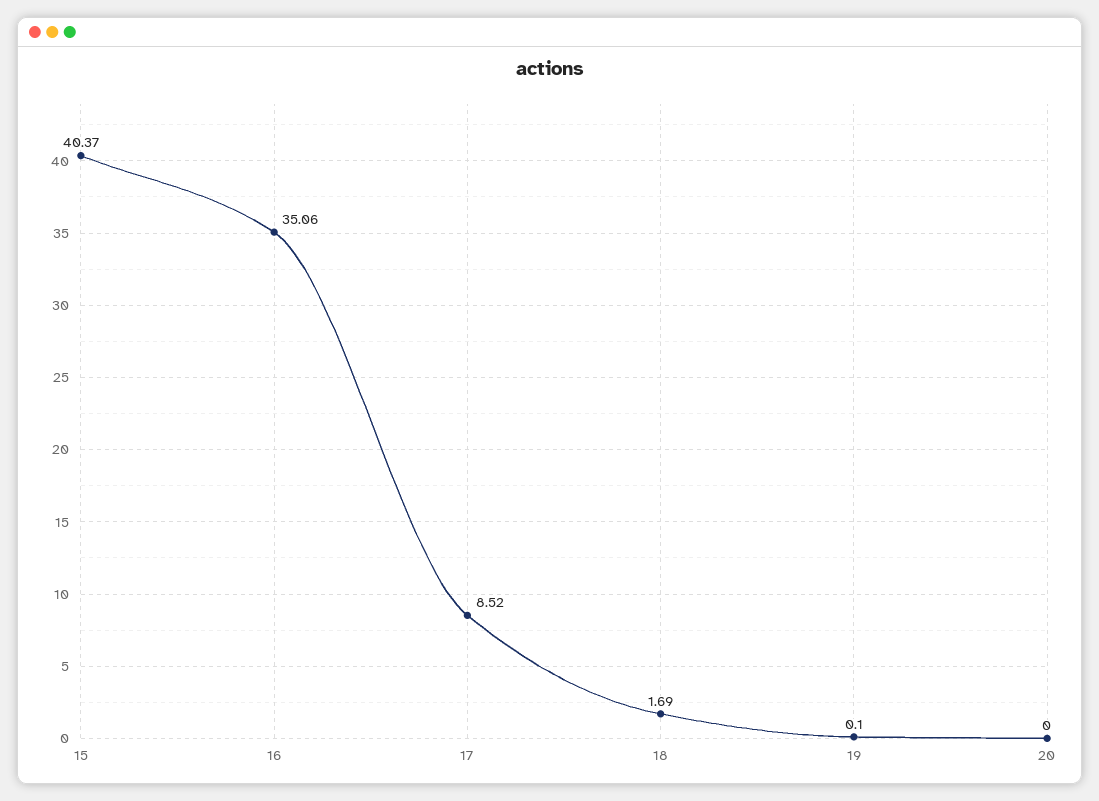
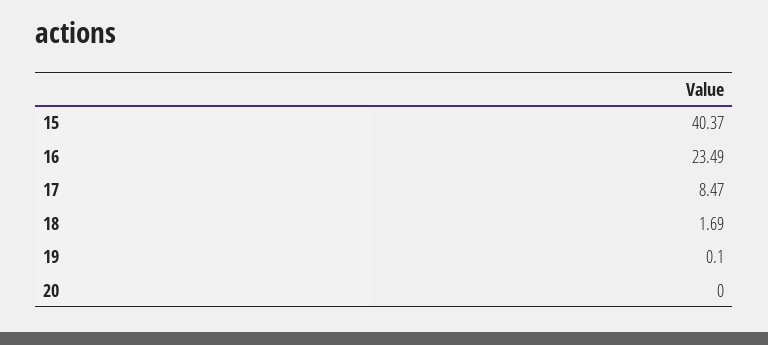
16: 35.06 -> 23.49
17: 8.52 -> 8.47

